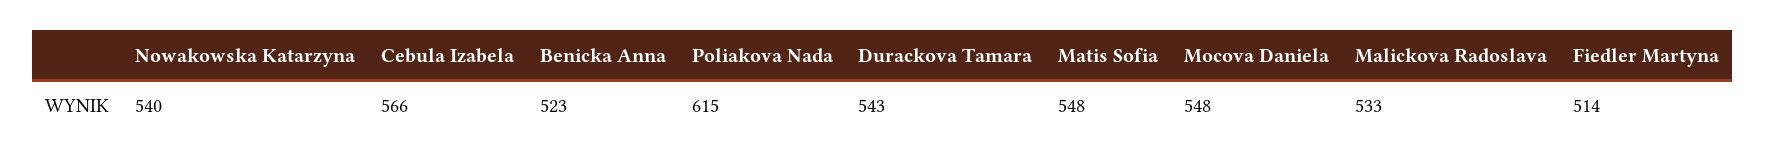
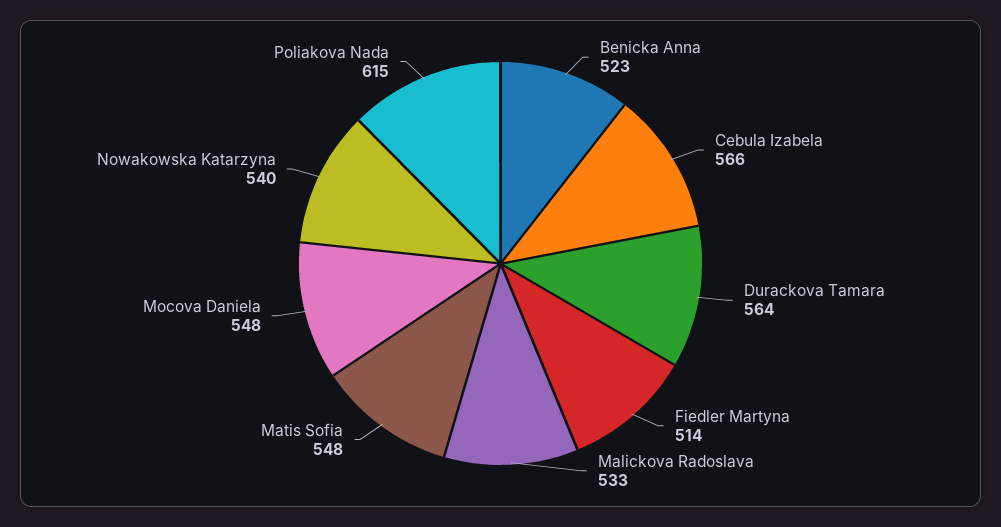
Durackova Tamara: 543 -> 564

